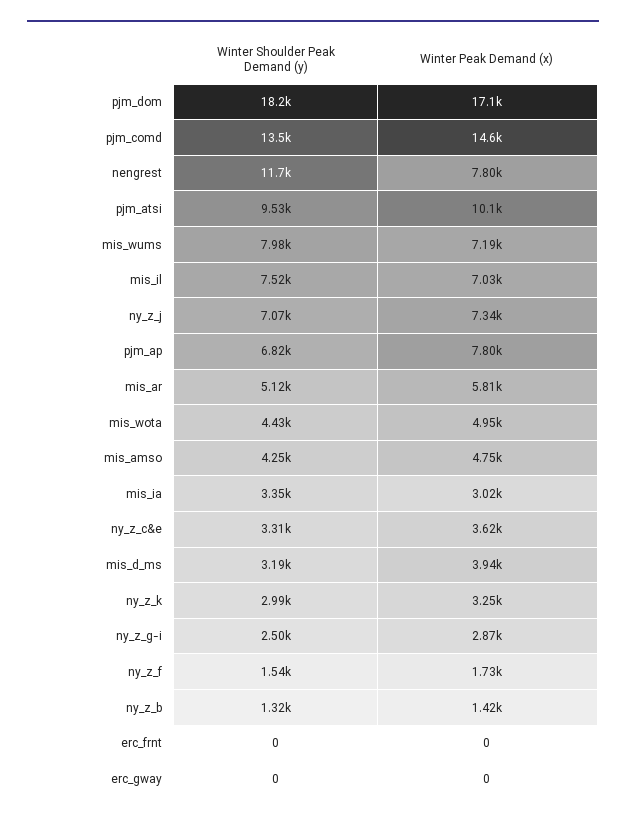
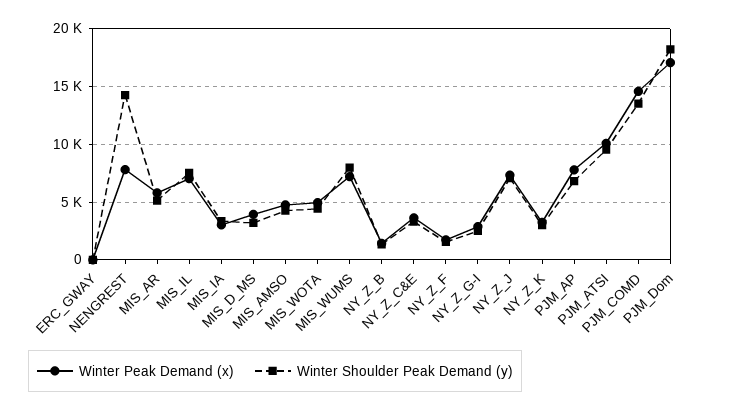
Winter Shoulder Peak Demand (y), nengrest: 11700 -> 14000
Winter Shoulder Peak Demand (y), erc_frnt: 0 -> none
Winter Peak Demand (x), erc_frnt: 0 -> none

